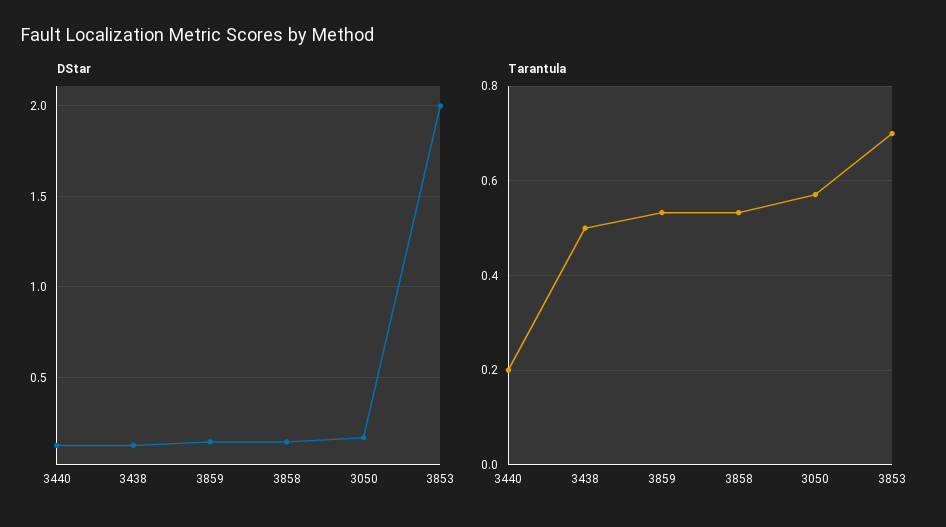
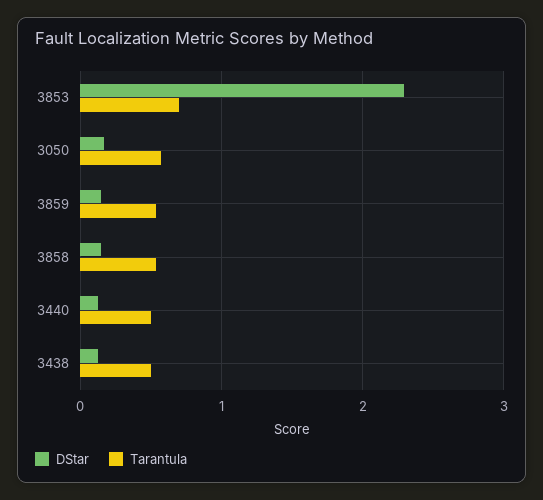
DStar, 3853: 2 -> 2.3
Tarantula, 3440: 0.2 -> 0.5

